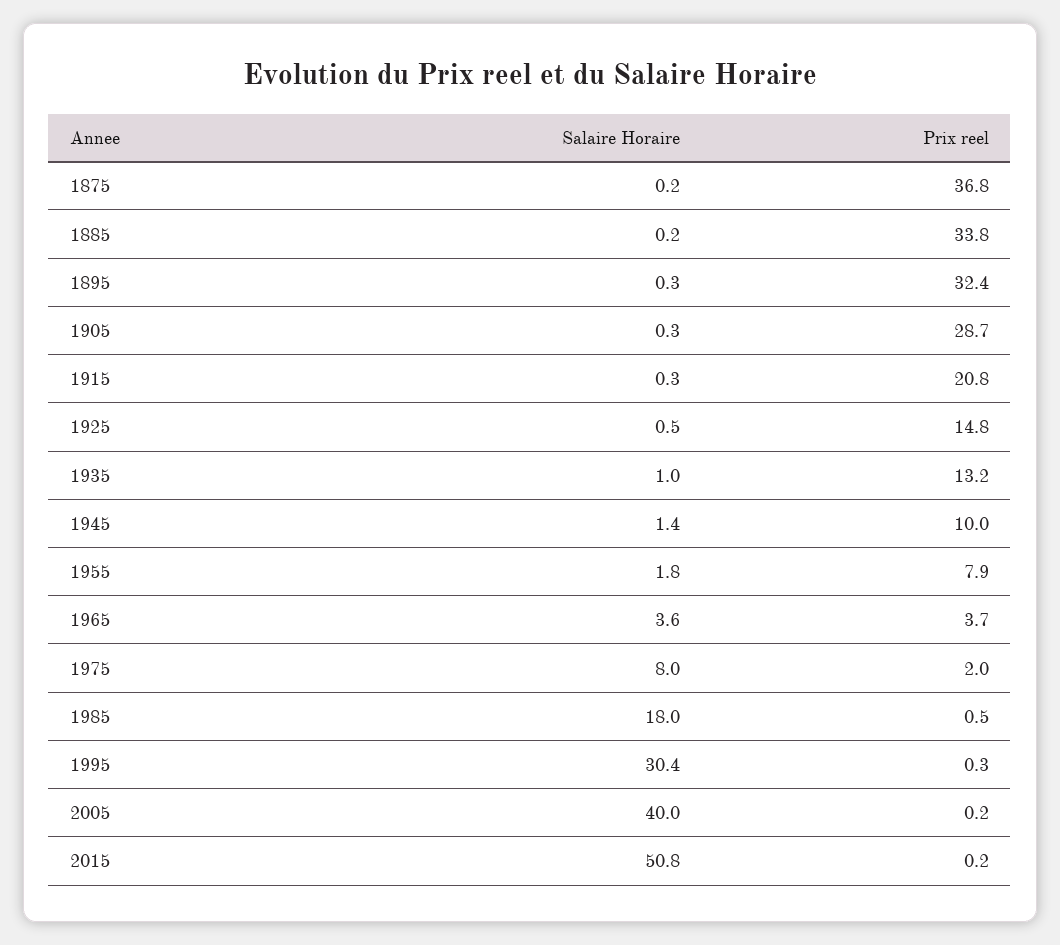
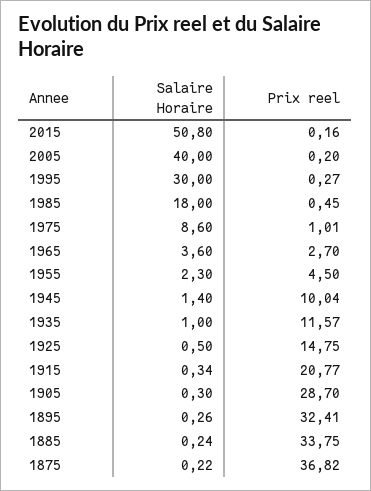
Prix reel, 1935: 13.2 -> 11.57
Salaire Horaire, 1955: 1.8 -> 2.3
Prix reel, 1955: 7.9 -> 4.5
Prix reel, 1965: 3.7 -> 2.7
Salaire Horaire, 1975: 8 -> 8.6
Prix reel, 1975: 2 -> 1.01
Salaire Horaire, 1995: 30.4 -> 30

